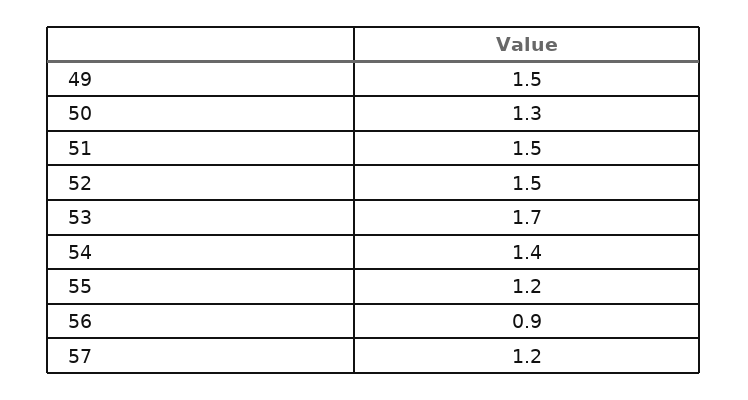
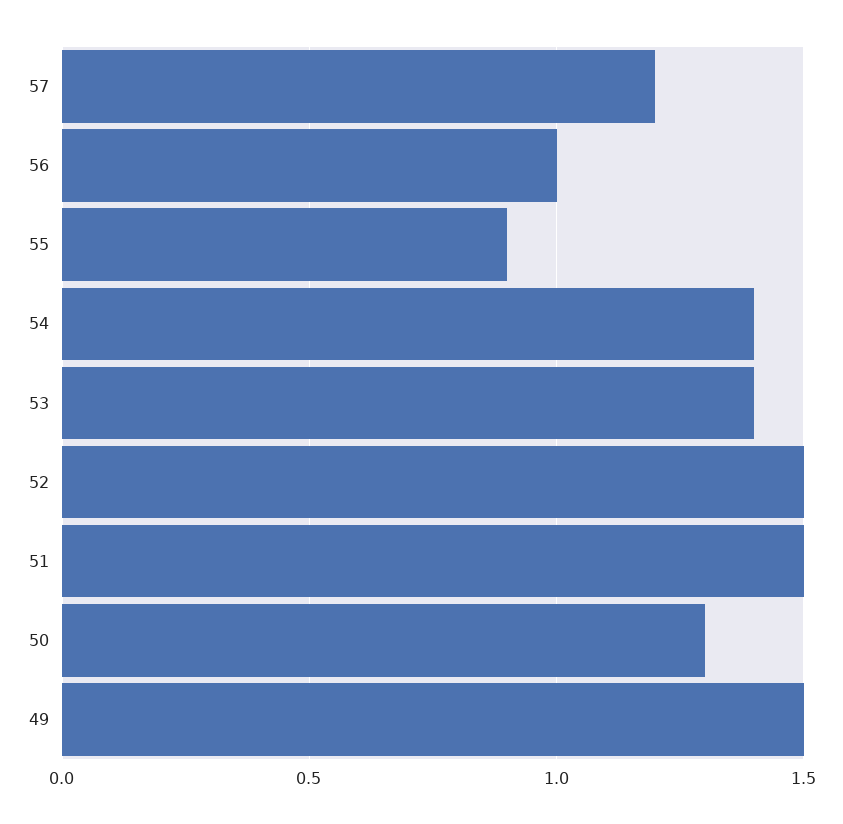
53: 1.7 -> 1.4
55: 1.2 -> 0.9
56: 0.9 -> 1

